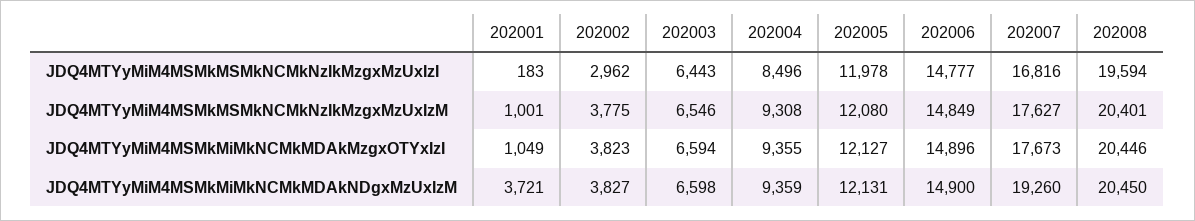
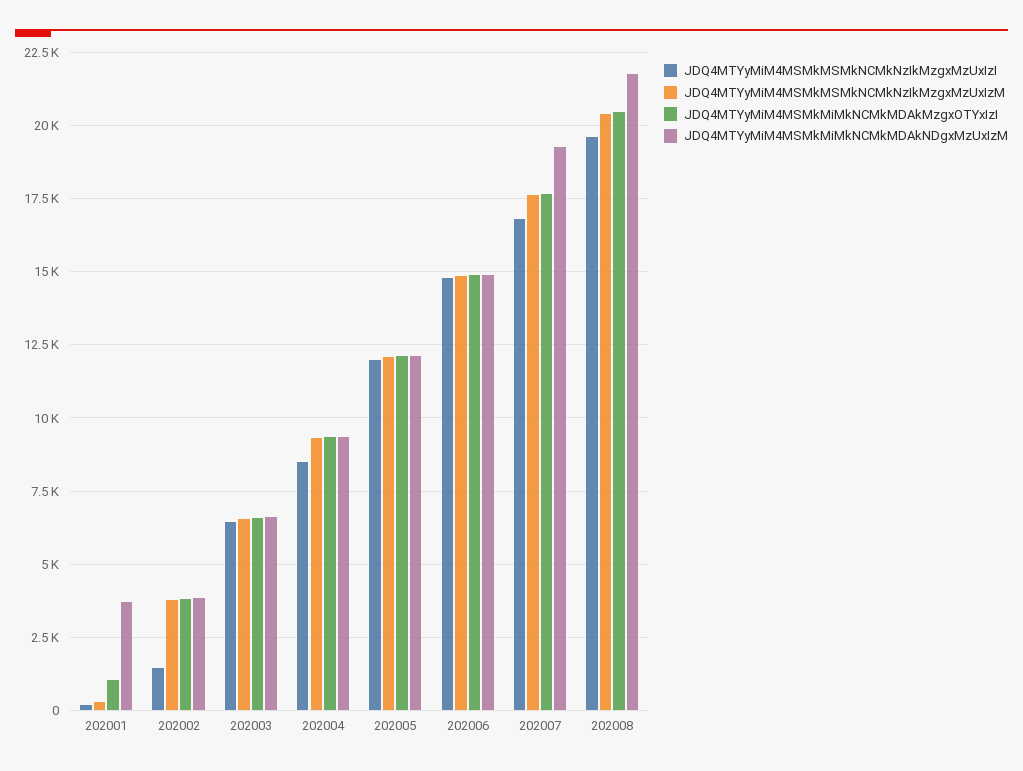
JDQ4MTYyMiM4MSMkMSMkNCMkNzIkMzgxMzUxIzI, 202002: 2962 -> 1500
JDQ4MTYyMiM4MSMkMSMkNCMkNzIkMzgxMzUxIzM, 202001: 1001 -> 250
JDQ4MTYyMiM4MSMkMiMkNCMkMDAkNDgxMzUxIzM, 202008: 20450 -> 21750

